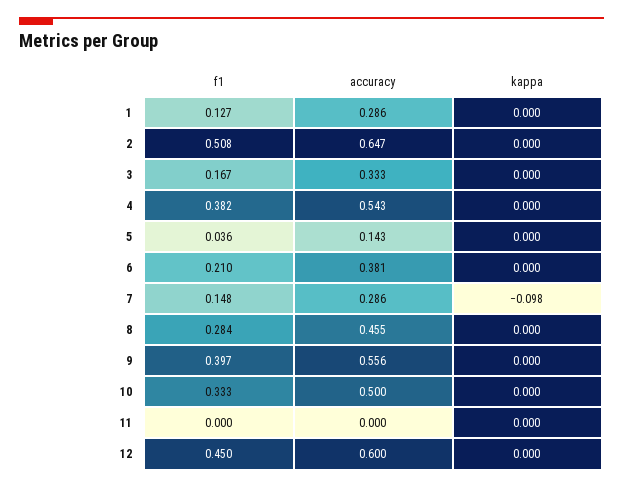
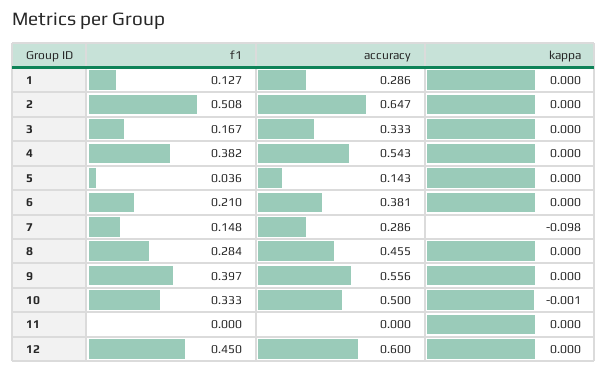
kappa, 10: 0 -> -0.001

